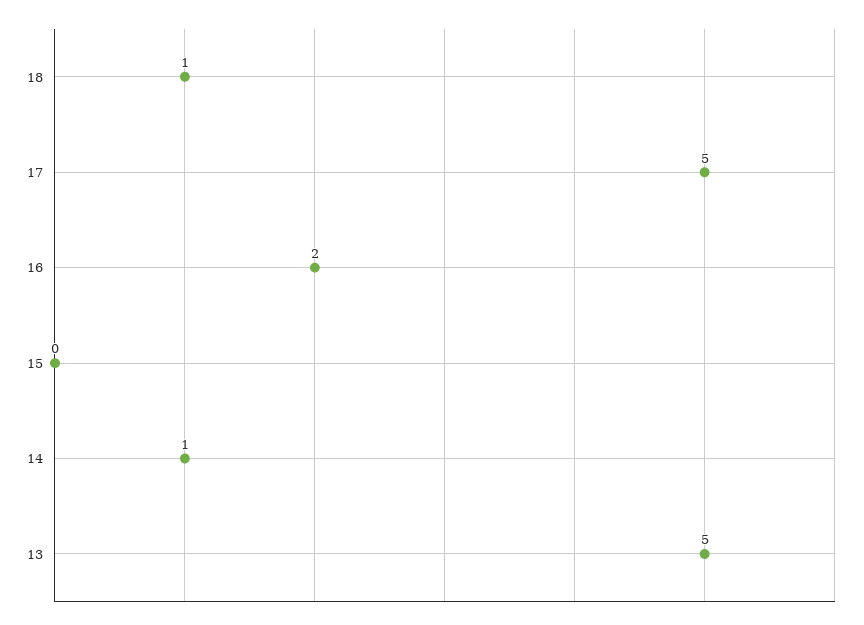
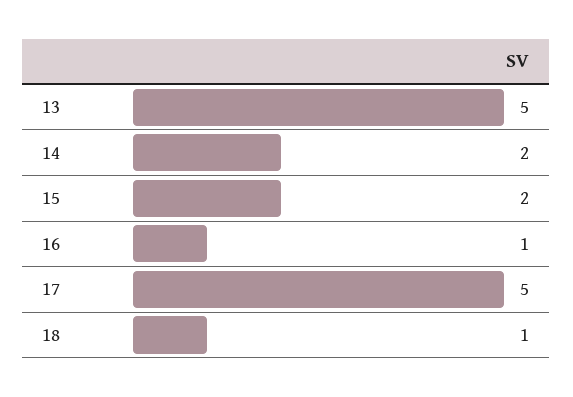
16: 2 -> 1
15: 0 -> 2
14: 1 -> 2

